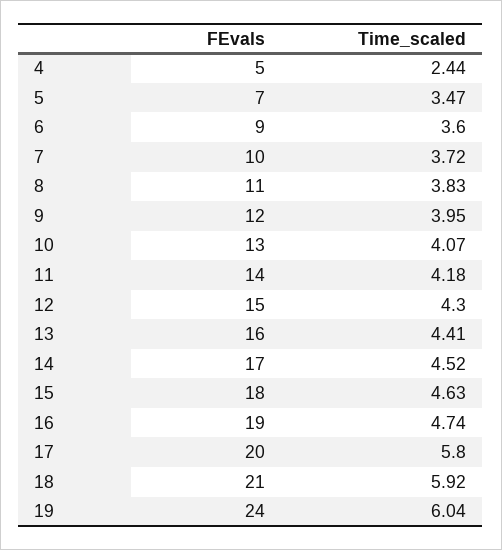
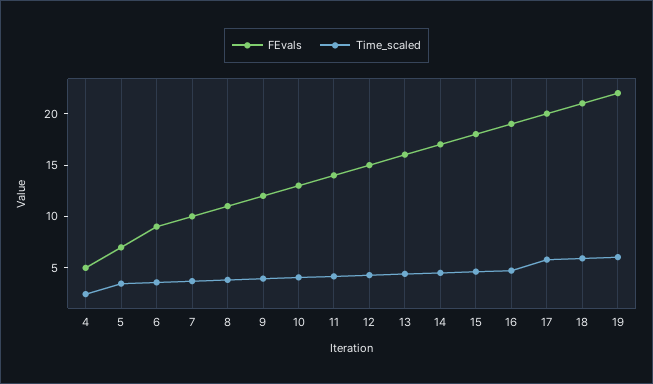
FEvals, 19: 24 -> 22

